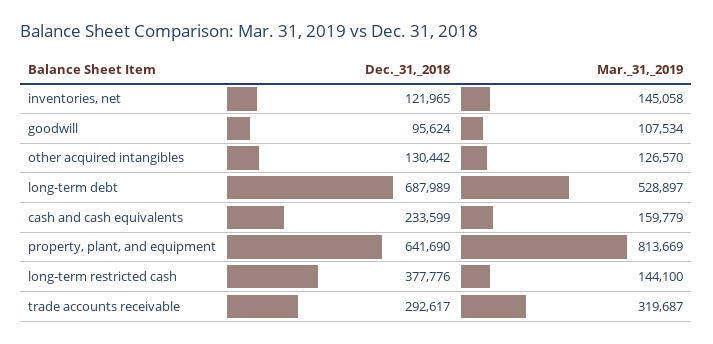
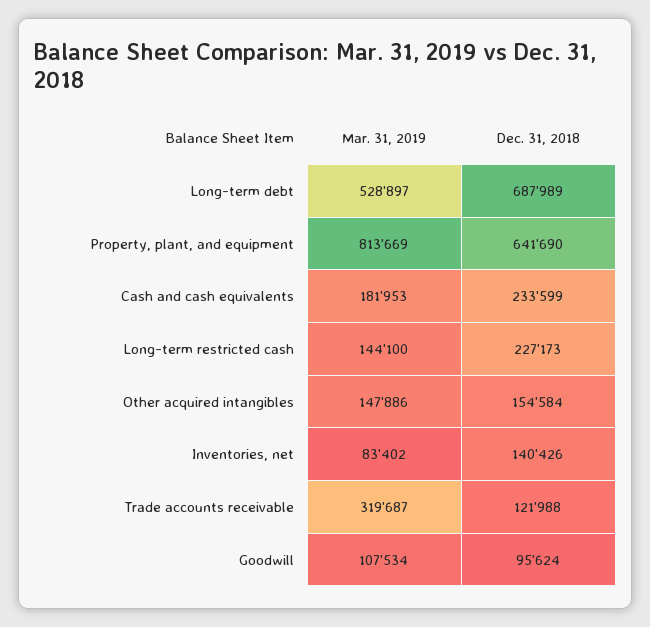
Dec._31,_2018, inventories, net: 121965 -> 140426
Mar._31,_2019, inventories, net: 145058 -> 83402
Dec._31,_2018, other acquired intangibles: 130442 -> 154584
Mar._31,_2019, other acquired intangibles: 126570 -> 147886
Mar._31,_2019, cash and cash equivalents: 159779 -> 181953
Dec._31,_2018, long-term restricted cash: 377776 -> 227173
Dec._31,_2018, trade accounts receivable: 292617 -> 121988

